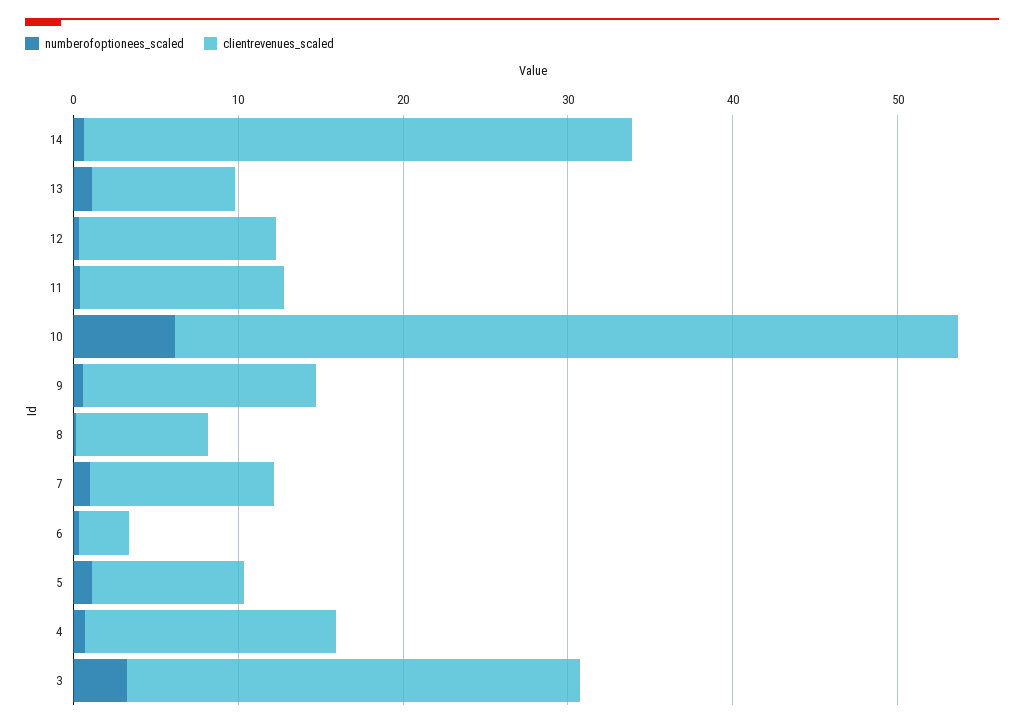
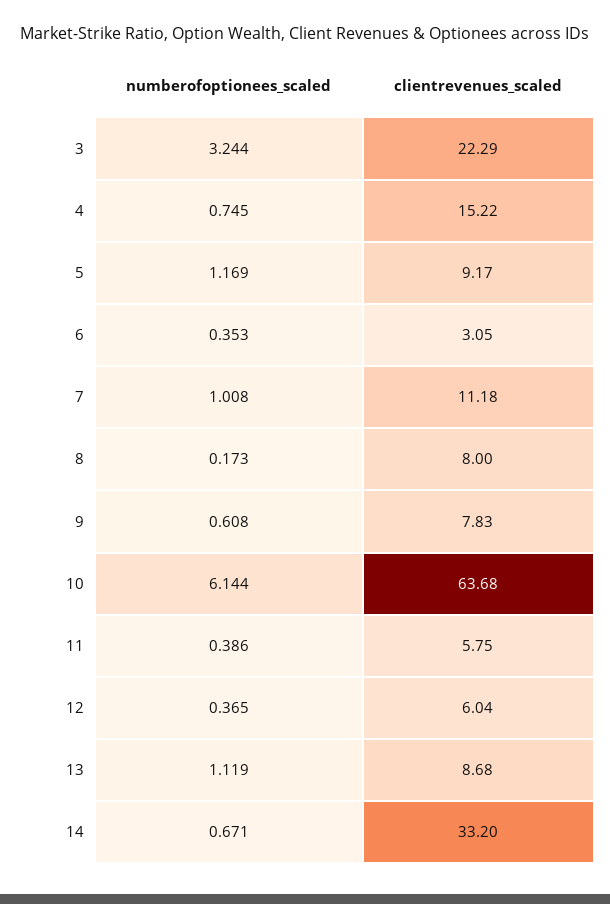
clientrevenues_scaled, 12: 12 -> 6.04
clientrevenues_scaled, 11: 12 -> 5.75
clientrevenues_scaled, 10: 48 -> 63.68
clientrevenues_scaled, 9: 14 -> 7.83
clientrevenues_scaled, 3: 28 -> 22.29

